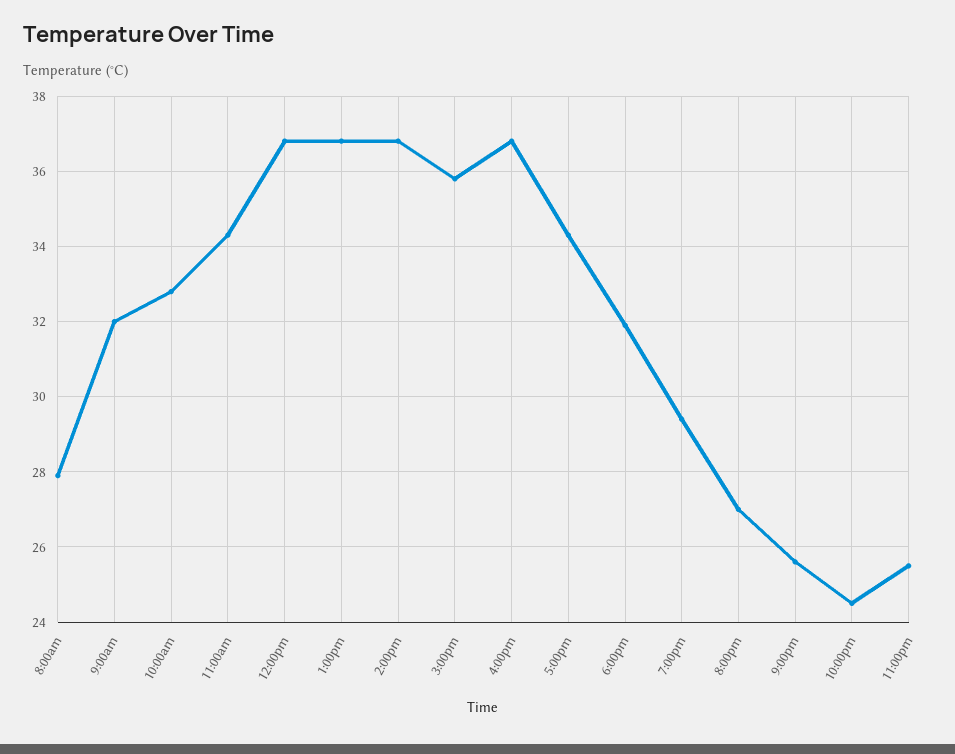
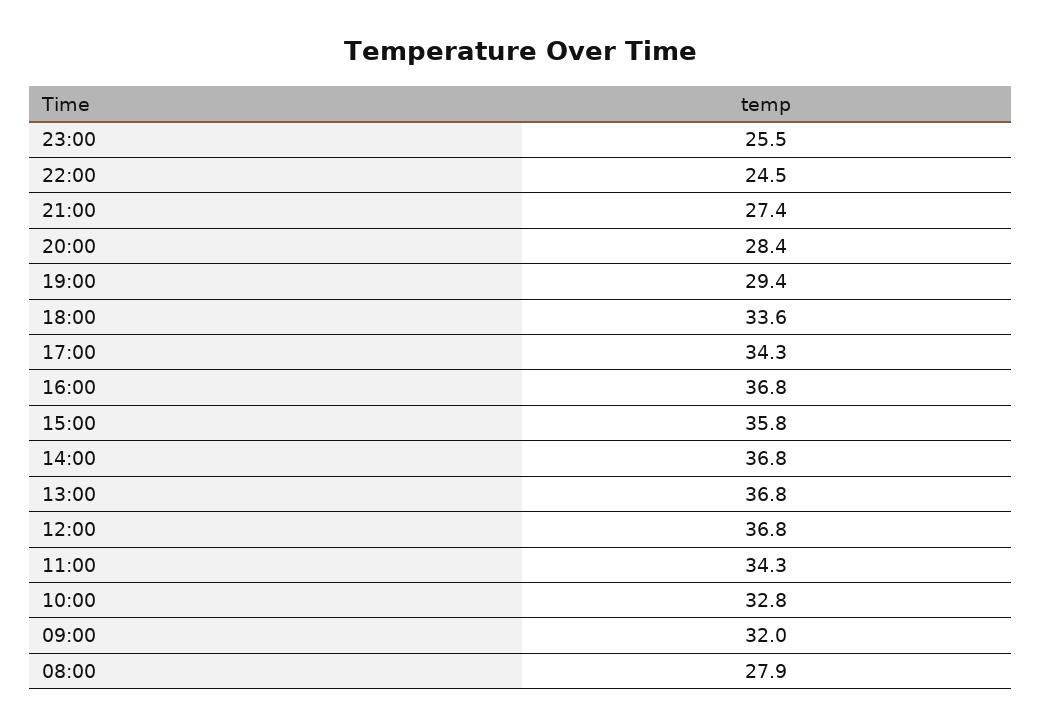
6:00pm: 32 -> 33.6
8:00pm: 27 -> 28.4
9:00pm: 25.5 -> 27.4

